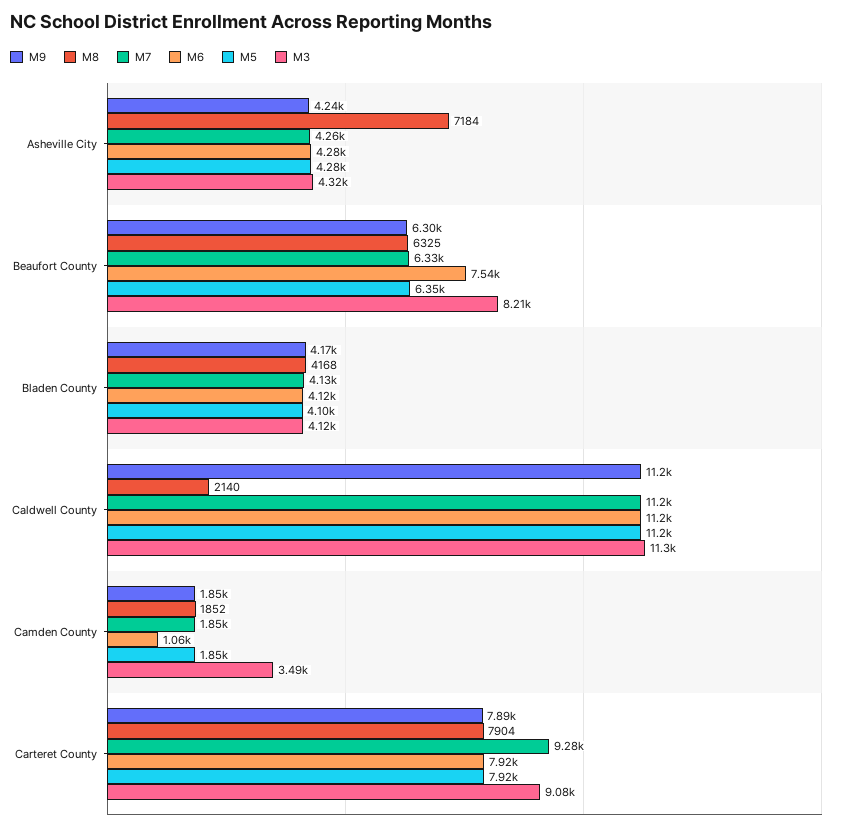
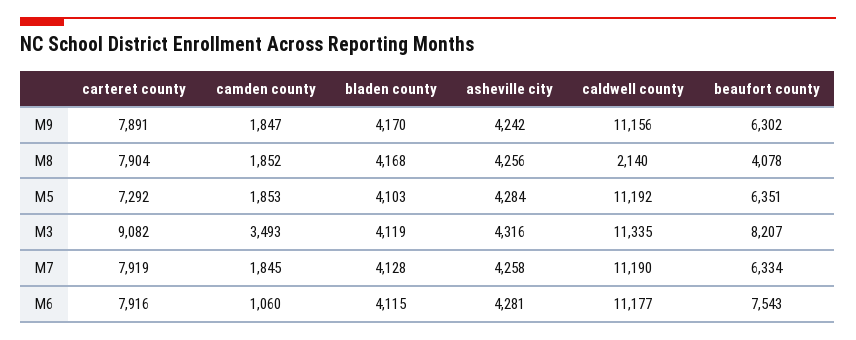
M8, Asheville City: 7184 -> 4256
M8, Beaufort County: 6325 -> 4078
M7, Carteret County: 9280 -> 7919
M5, Carteret County: 7920 -> 7292

